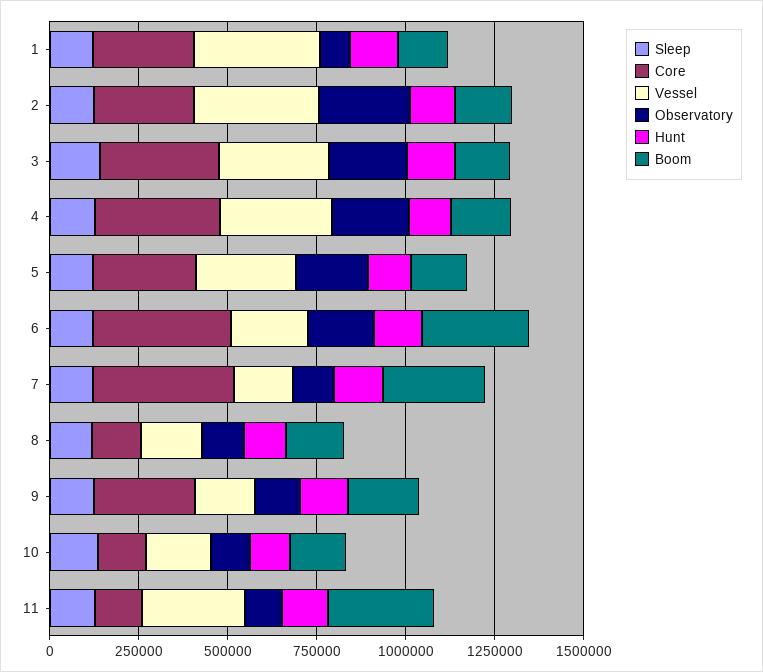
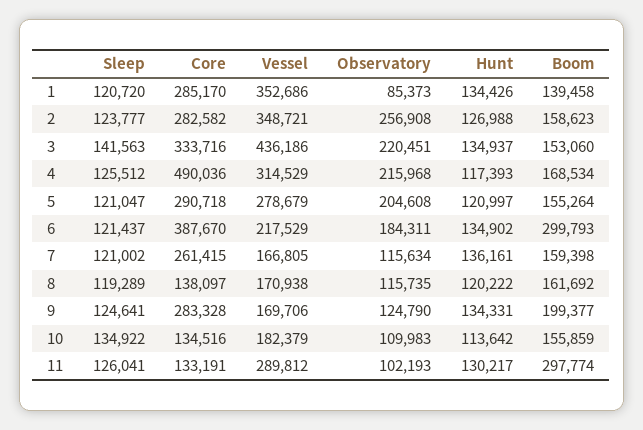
Vessel, 3: 300000 -> 436186
Core, 4: 350000 -> 490036
Core, 7: 400000 -> 261415
Boom, 7: 300000 -> 159398

